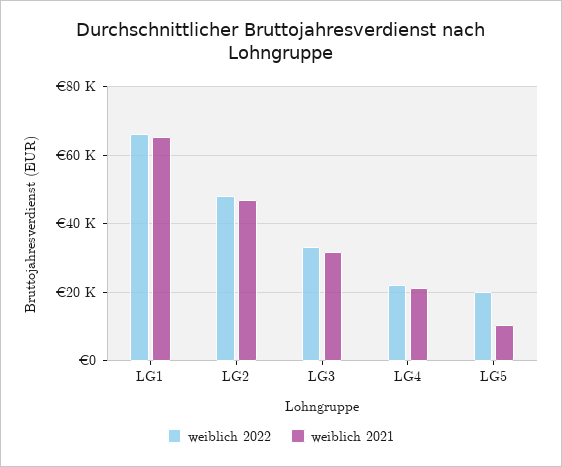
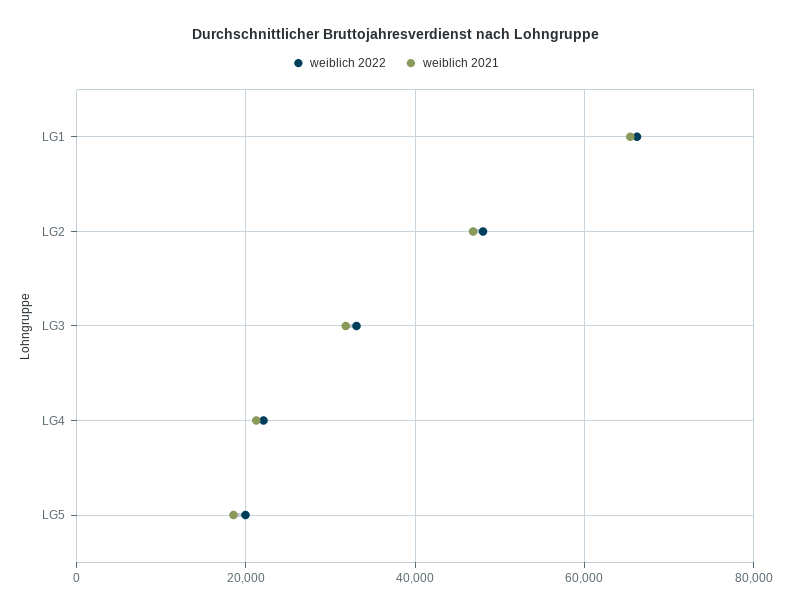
weiblich 2021, LG5: 10000 -> 18000

